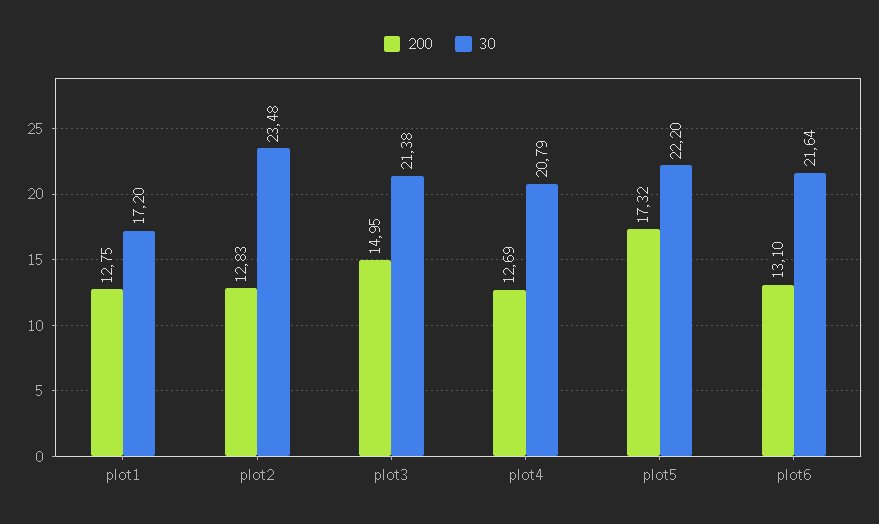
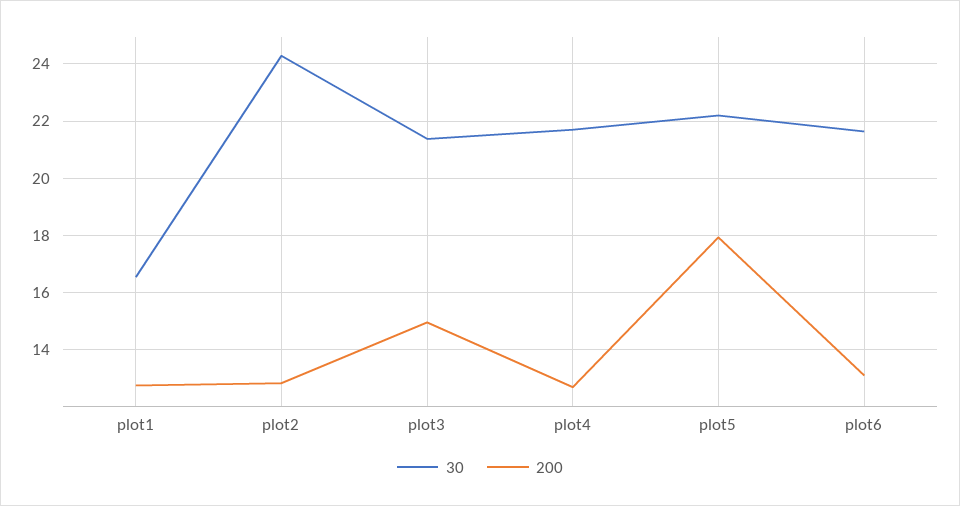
30, plot1: 17.2 -> 16.5
30, plot2: 23.48 -> 24.25
30, plot4: 20.79 -> 21.75
200, plot5: 17.32 -> 18

